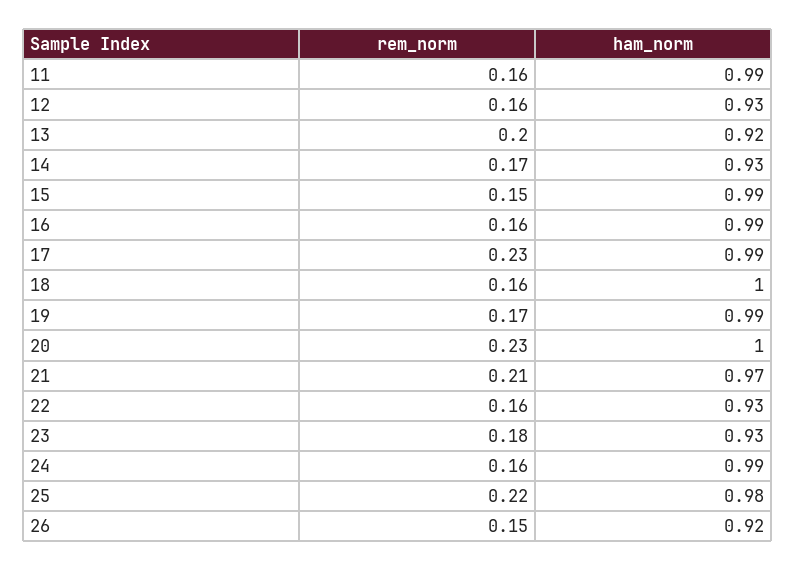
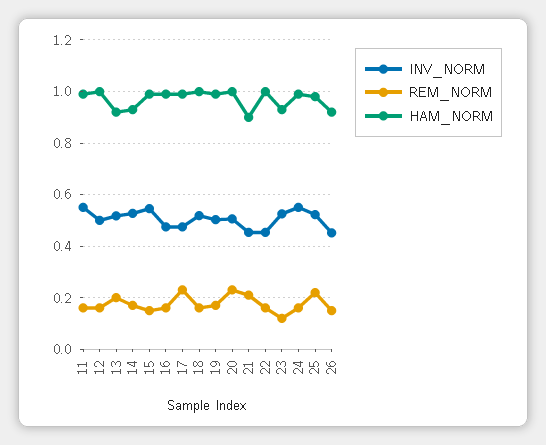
ham_norm, 12: 0.93 -> 1
ham_norm, 21: 0.97 -> 0.9
ham_norm, 22: 0.93 -> 1
rem_norm, 23: 0.18 -> 0.125
INV_NORM, 11: none -> 0.55
INV_NORM, 12: none -> 0.5
INV_NORM, 13: none -> 0.525
INV_NORM, 14: none -> 0.525
INV_NORM, 15: none -> 0.55
INV_NORM, 16: none -> 0.475
INV_NORM, 17: none -> 0.475
INV_NORM, 18: none -> 0.525
INV_NORM, 19: none -> 0.5
INV_NORM, 20: none -> 0.5
INV_NORM, 21: none -> 0.45
INV_NORM, 22: none -> 0.45
INV_NORM, 23: none -> 0.525
INV_NORM, 24: none -> 0.55
INV_NORM, 25: none -> 0.525
INV_NORM, 26: none -> 0.45

